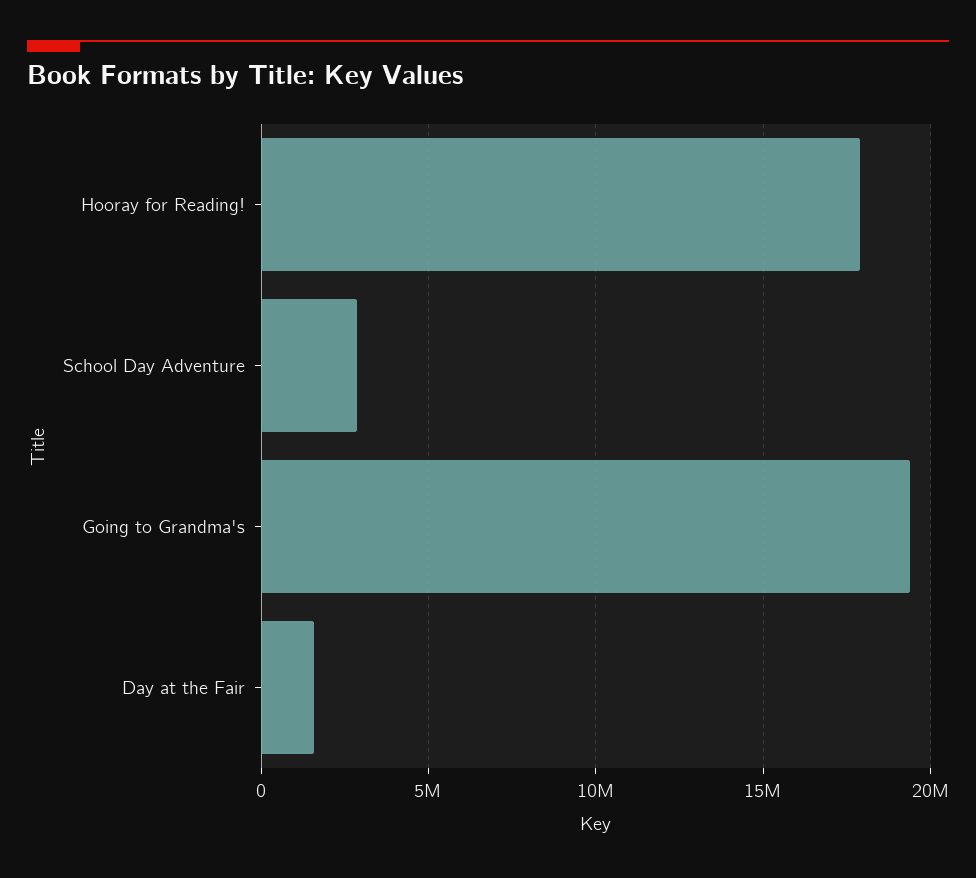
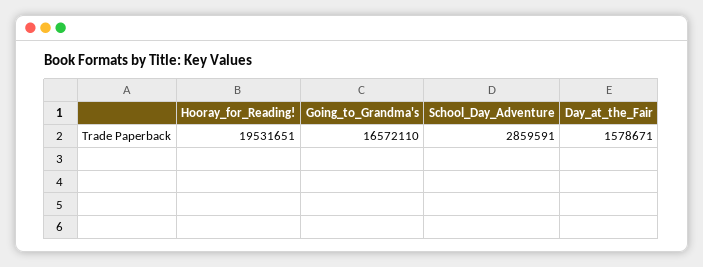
Hooray for Reading!: 18000000 -> 19531651
Going to Grandma's: 19500000 -> 16572110

